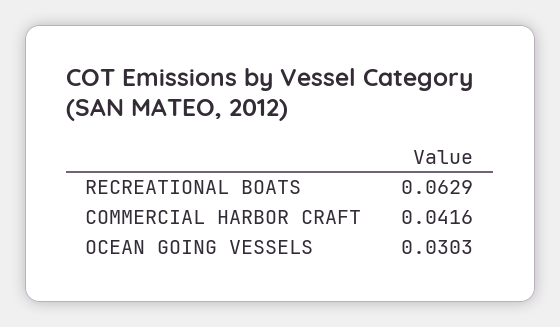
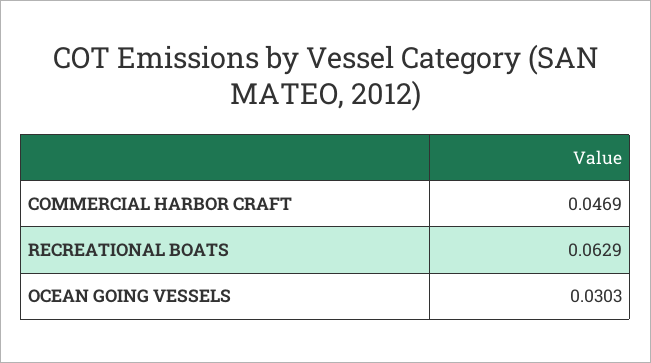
COMMERCIAL HARBOR CRAFT: 0.0416 -> 0.0469

